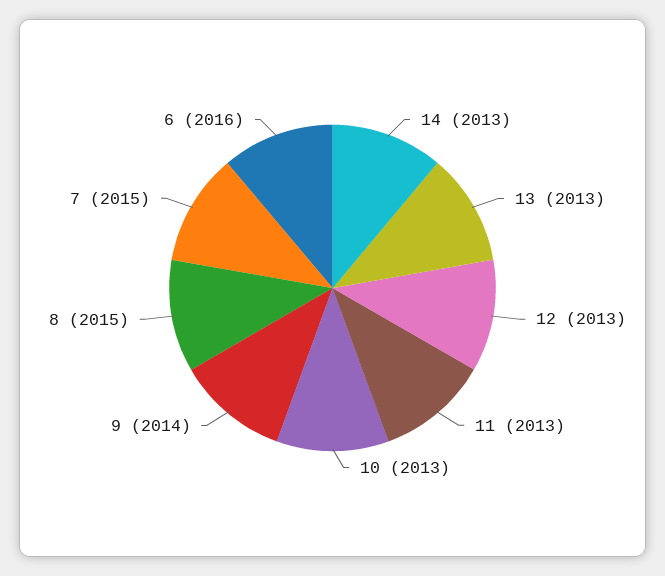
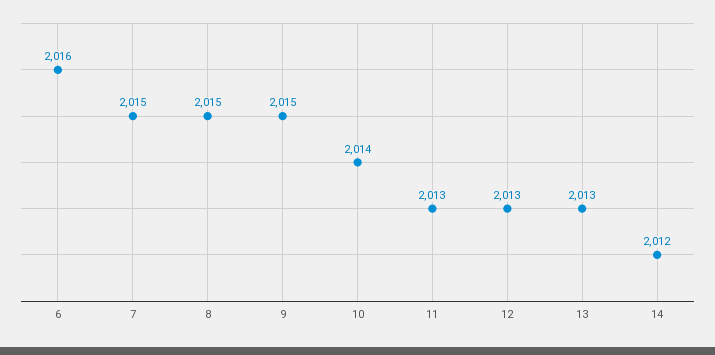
14: 2013 -> 2012
10: 2013 -> 2014
9: 2014 -> 2015

